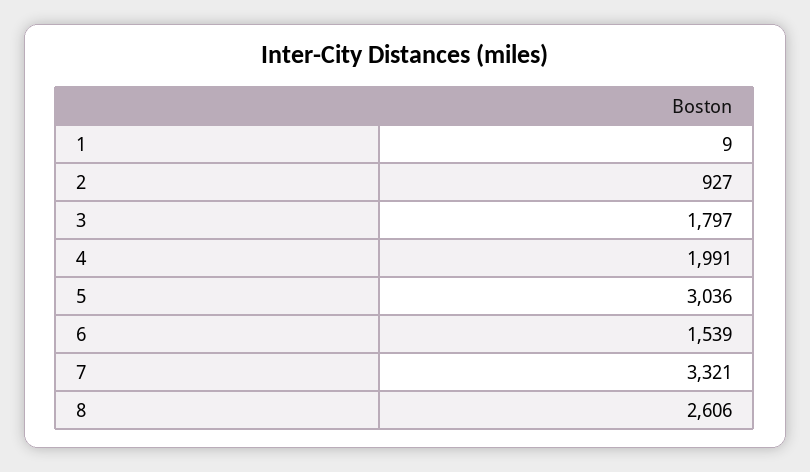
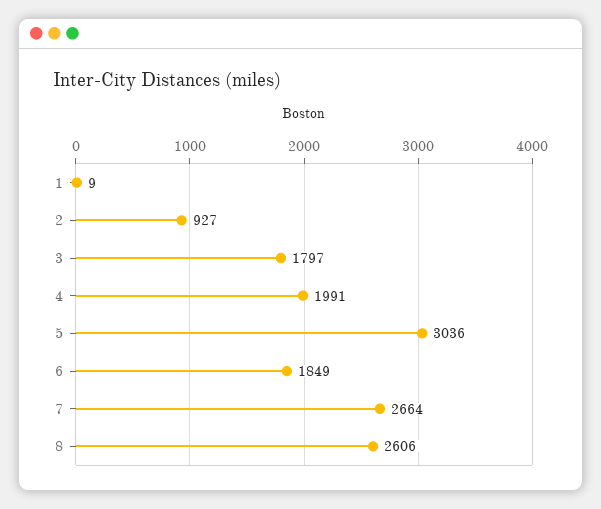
6: 1539 -> 1849
7: 3321 -> 2664

